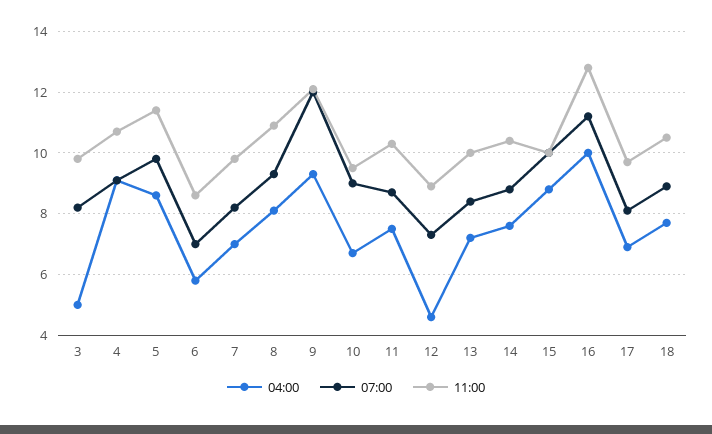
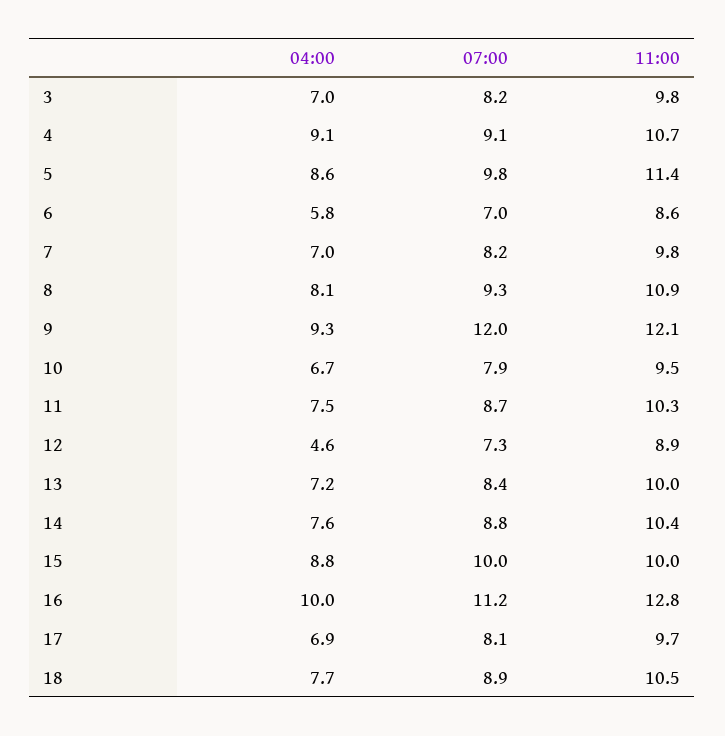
04:00, 3: 5 -> 7
07:00, 10: 9 -> 7.9

